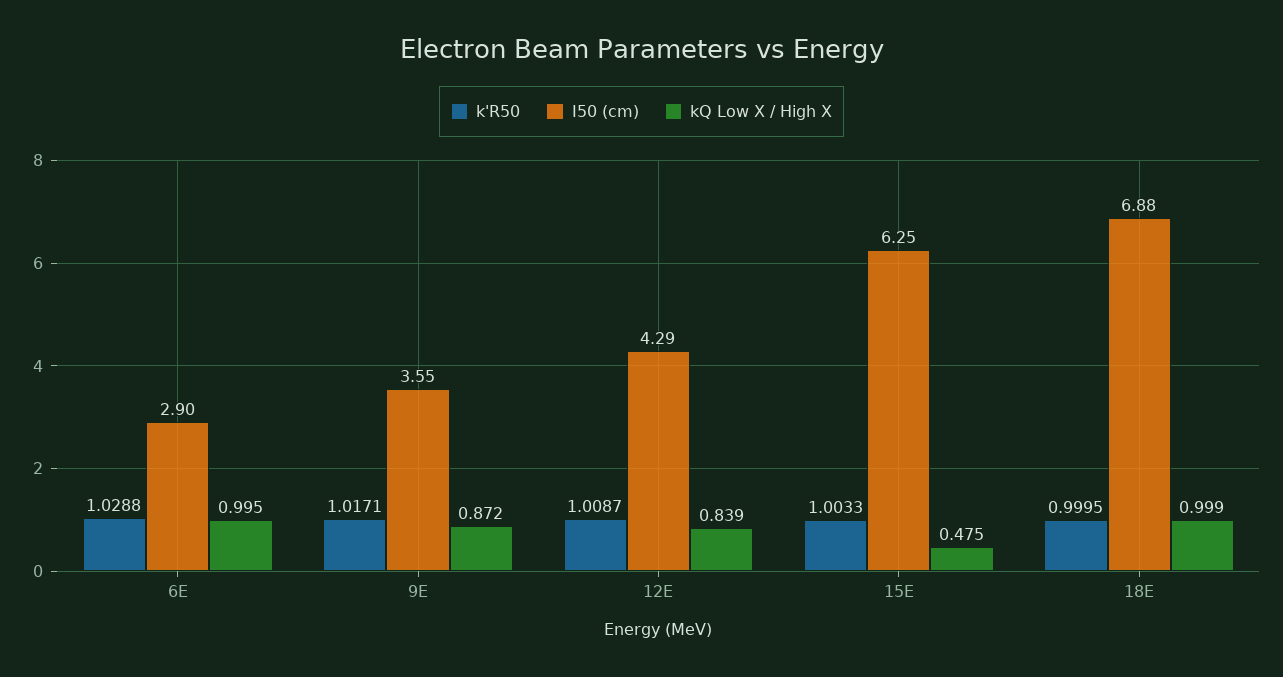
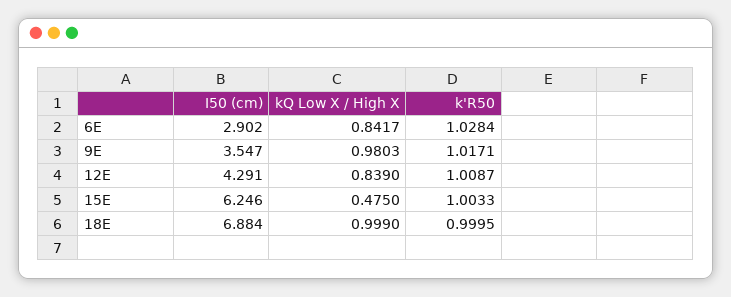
k'R50, 6E: 1.0288 -> 1.0284
kQ Low X / High X, 6E: 0.995 -> 0.8417
kQ Low X / High X, 9E: 0.872 -> 0.9803

